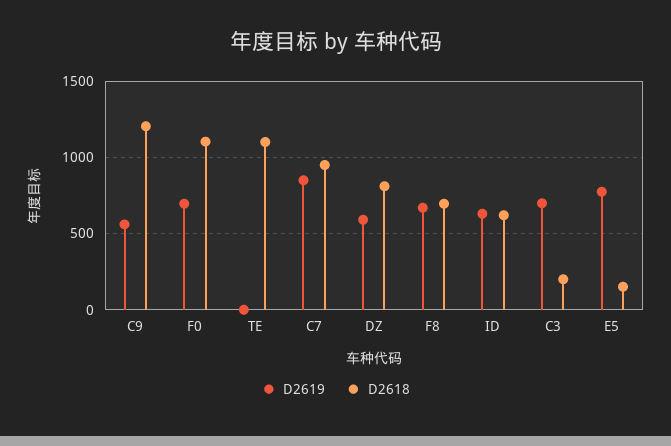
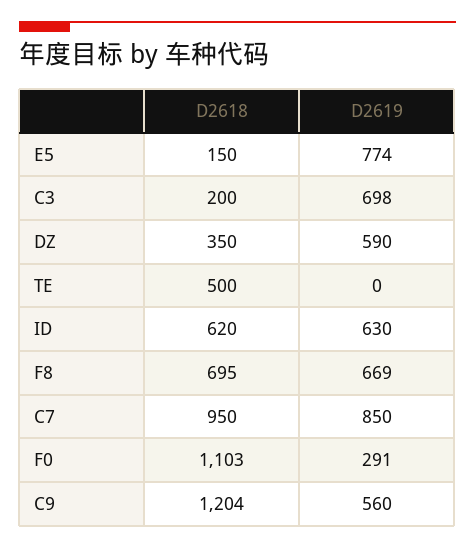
D2619, F0: 700 -> 291
D2618, TE: 1100 -> 500
D2618, DZ: 800 -> 350

